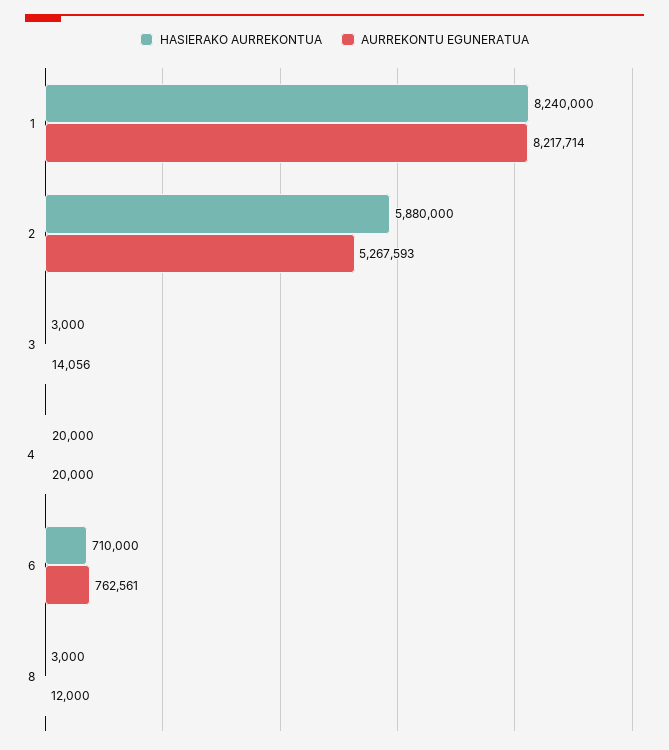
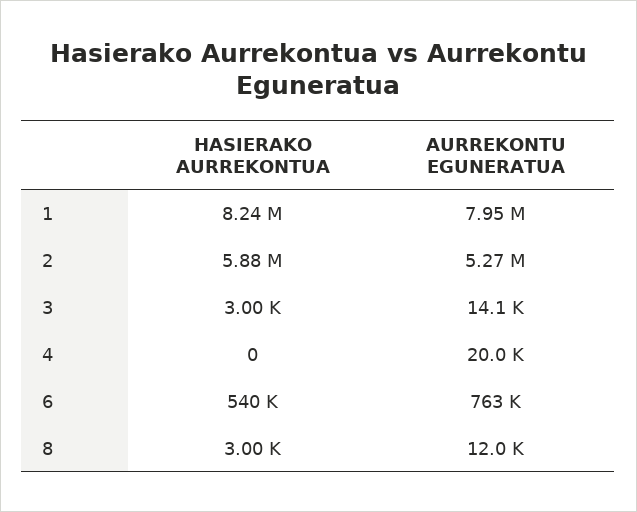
AURREKONTU EGUNERATUA, 1: 8217714 -> 7950000
HASIERAKO AURREKONTUA, 4: 20000 -> 0
HASIERAKO AURREKONTUA, 6: 710000 -> 540000

